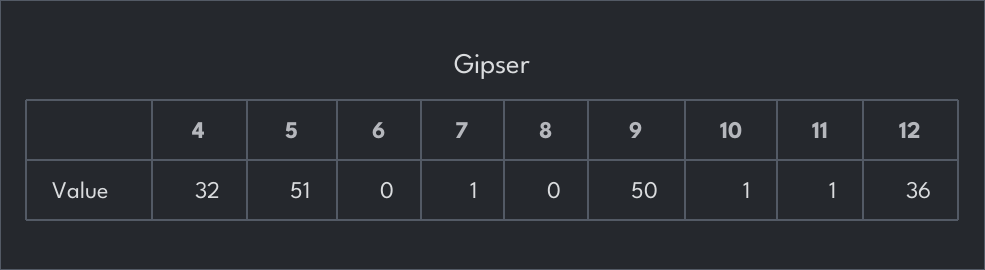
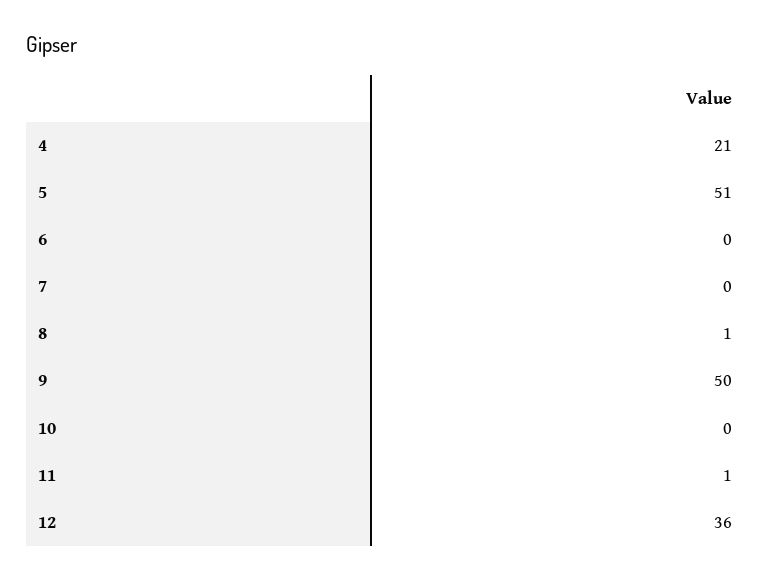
4: 32 -> 21
7: 1 -> 0
8: 0 -> 1
10: 1 -> 0

